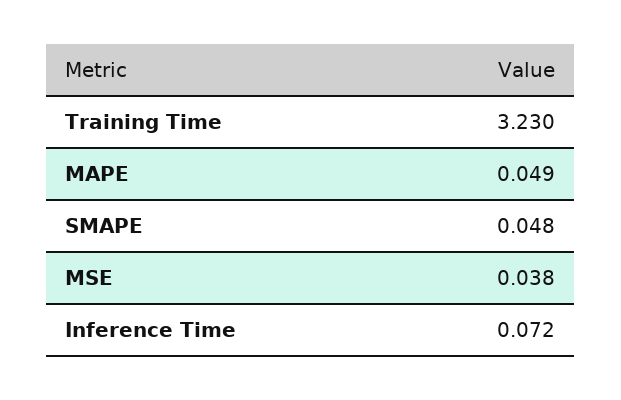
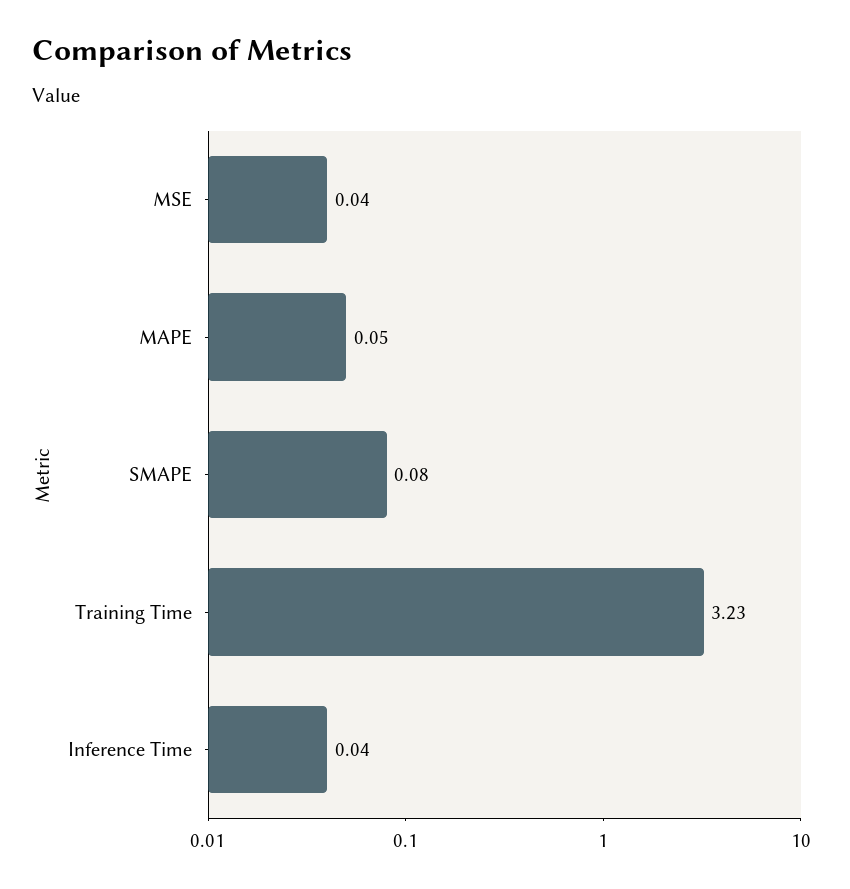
SMAPE: 0.048 -> 0.08
Inference Time: 0.072 -> 0.04

